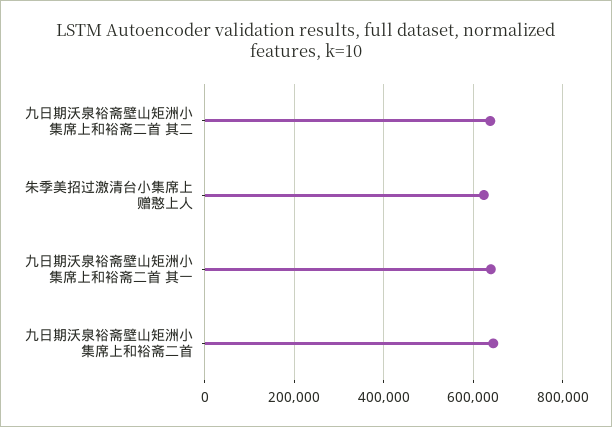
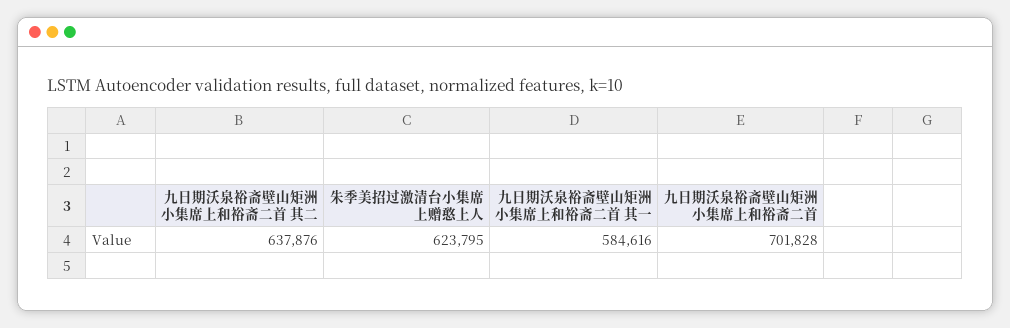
九日期沃泉裕斋壁山矩洲小集席上和裕斋二首 其一: 640000 -> 584616
九日期沃泉裕斋壁山矩洲小集席上和裕斋二首: 640000 -> 701828

